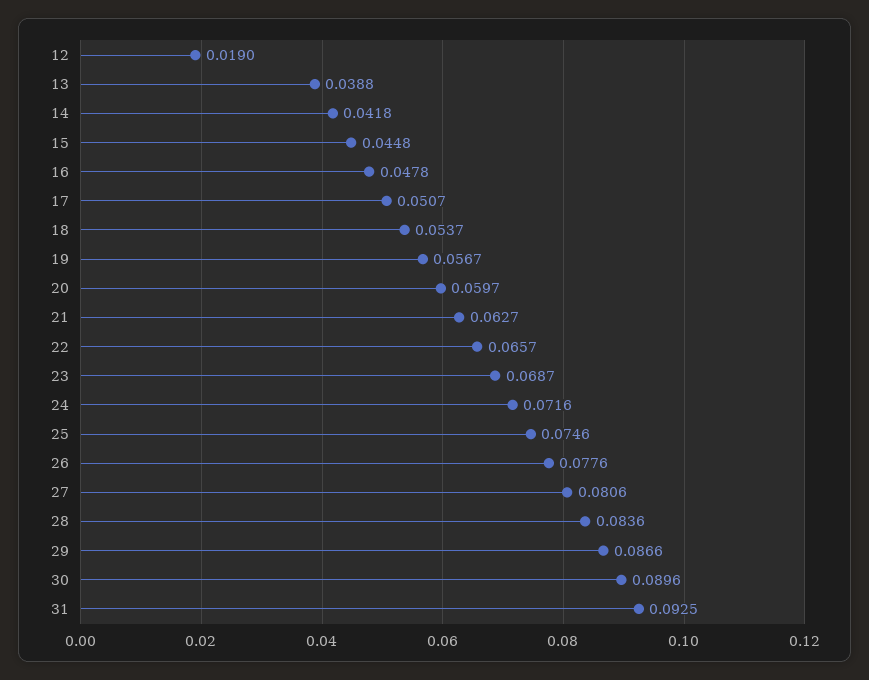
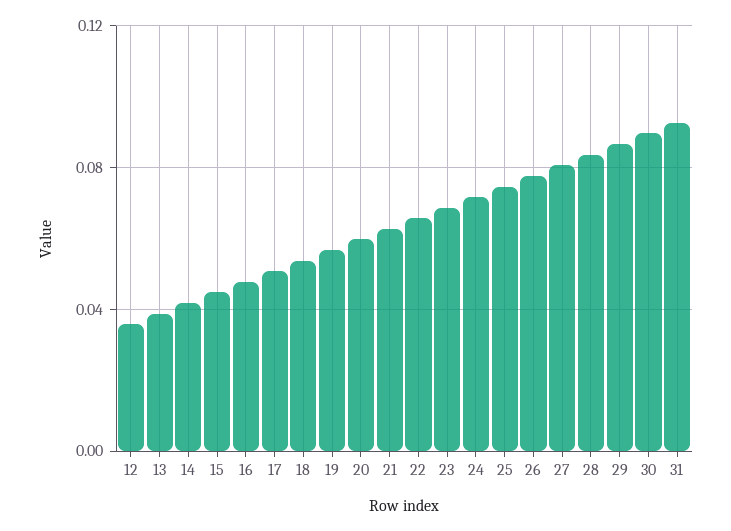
12: 0.019 -> 0.035

